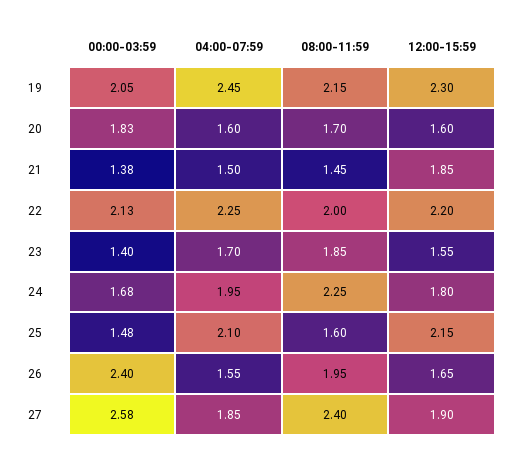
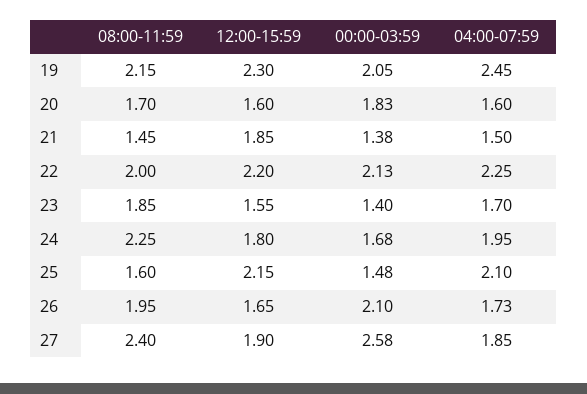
00:00-03:59, 26: 2.4 -> 2.1
04:00-07:59, 26: 1.55 -> 1.73

